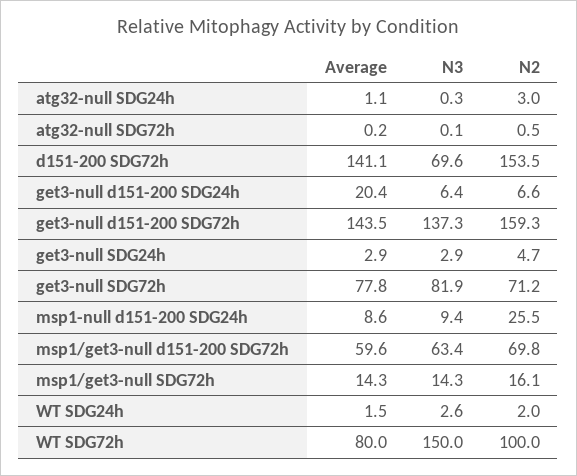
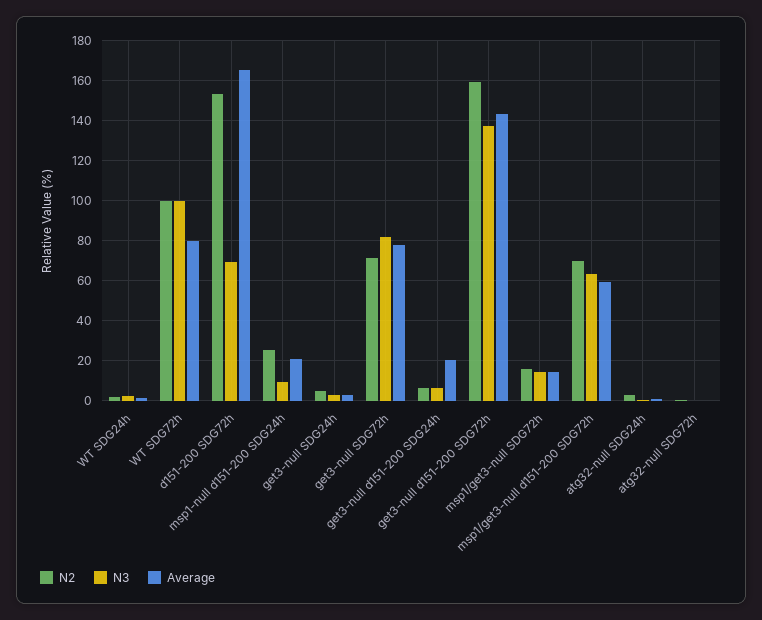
Average, d151-200 SDG72h: 141.1 -> 165
Average, msp1-null d151-200 SDG24h: 8.6 -> 20
N3, WT SDG72h: 150 -> 100

